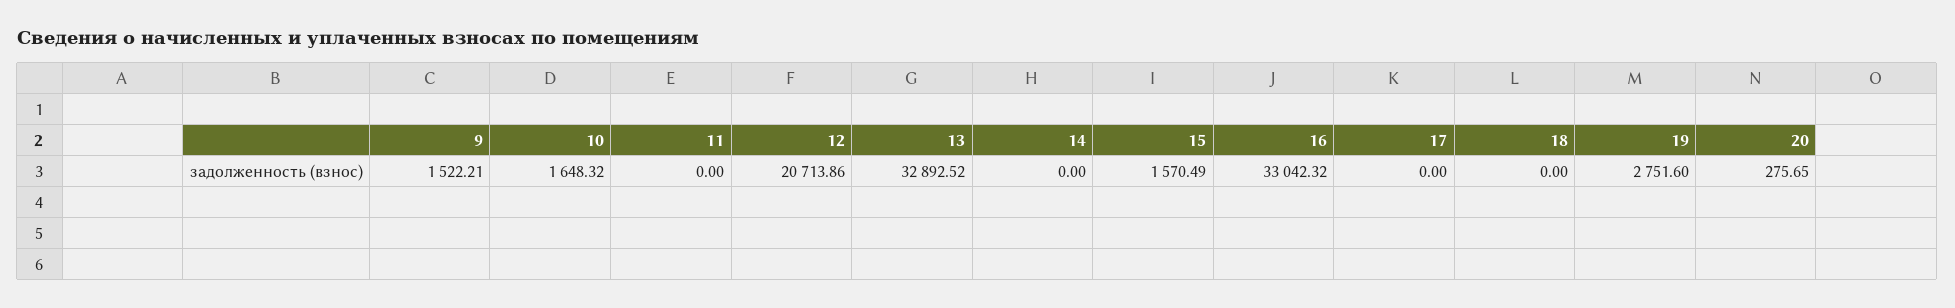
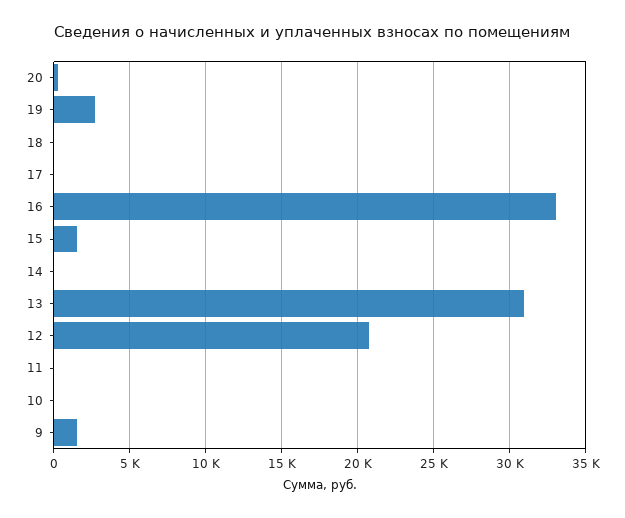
10: 1648.32 -> 0
13: 32892.52 -> 31000

